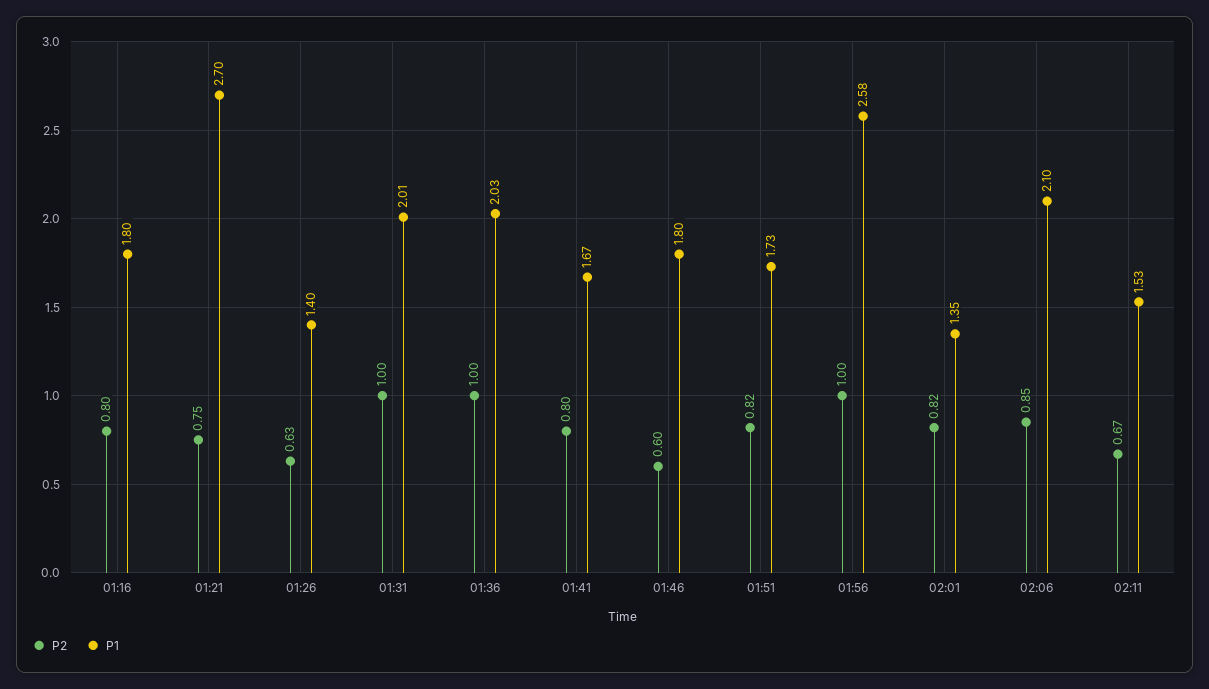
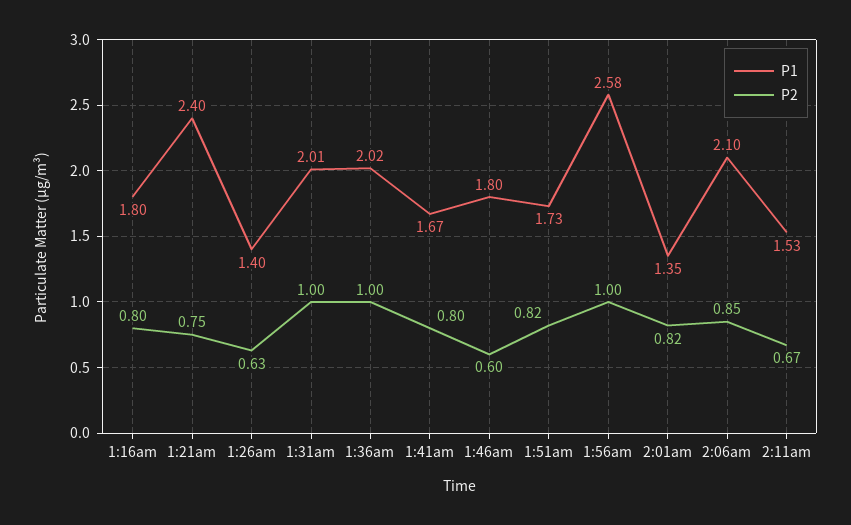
P1, 01:21: 2.7 -> 2.4
P1, 01:36: 2.03 -> 2.02

